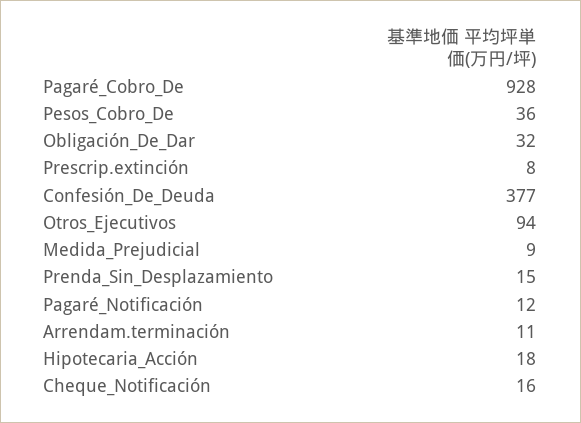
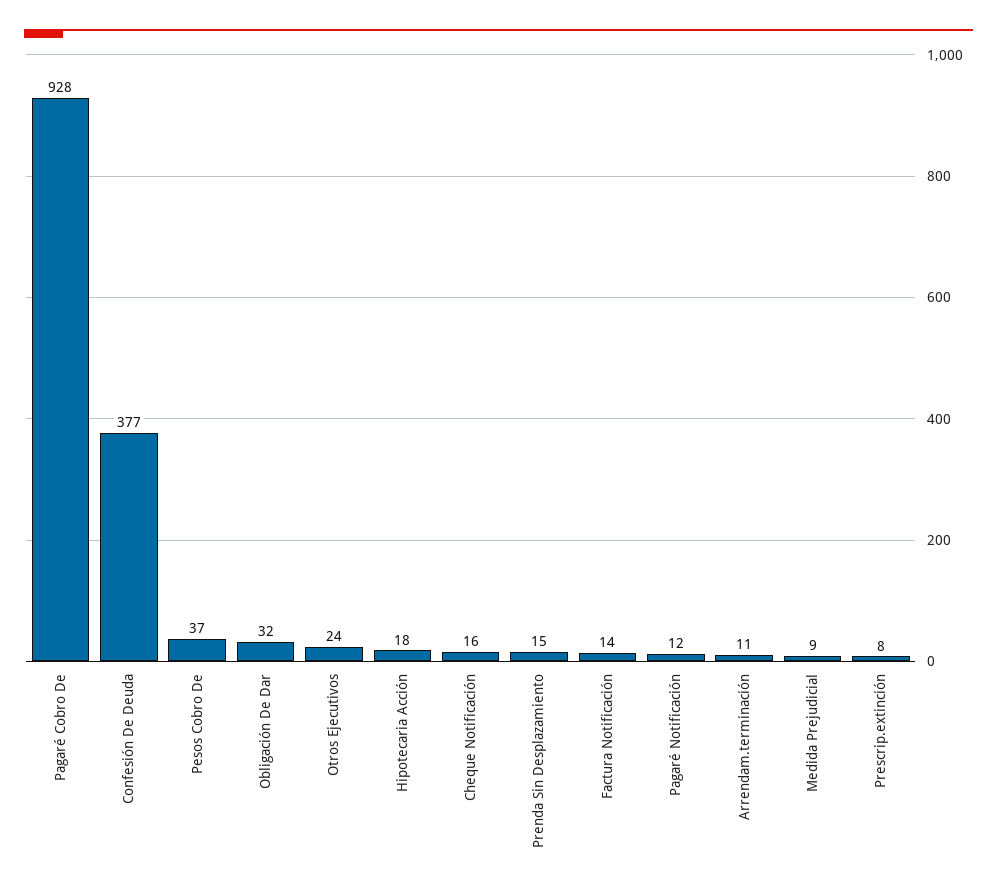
Pesos_Cobro_De: 36 -> 37
Otros_Ejecutivos: 94 -> 24
Factura Notificación: none -> 14

